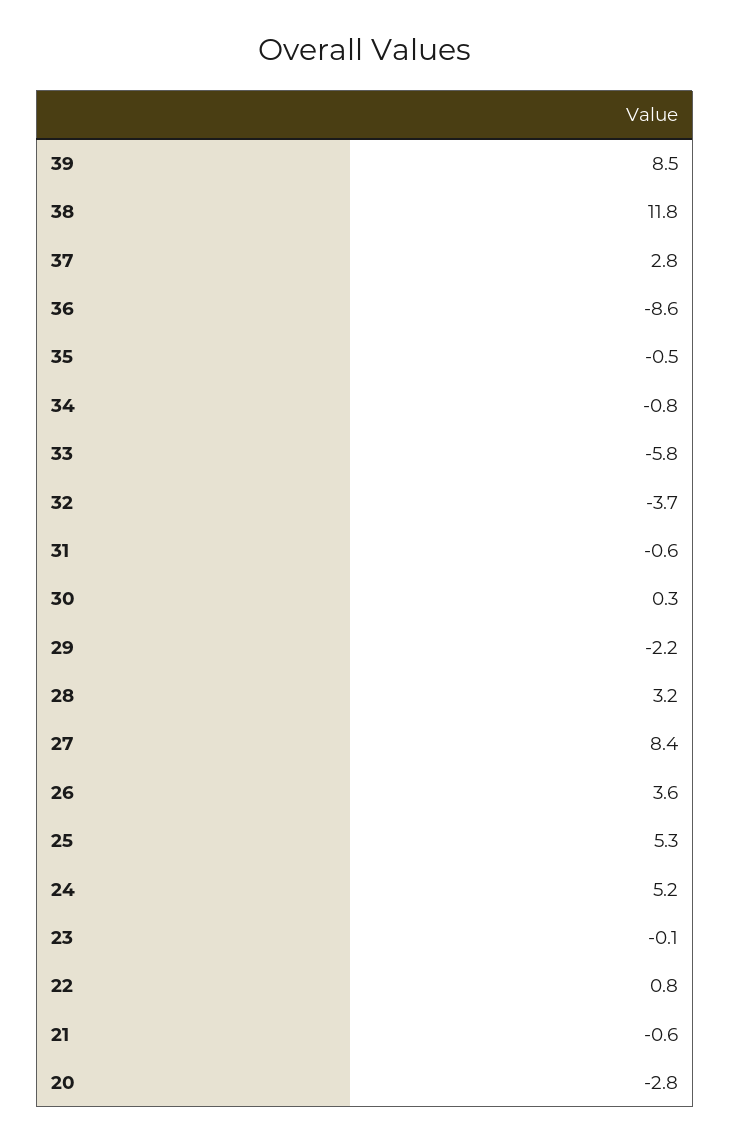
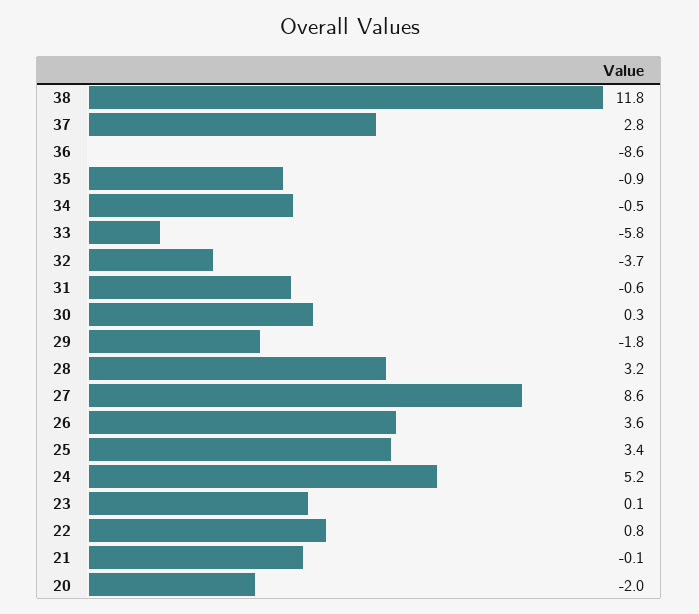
39: 8.5 -> none
35: -0.5 -> -0.9
34: -0.8 -> -0.5
29: -2.2 -> -1.8
27: 8.4 -> 8.6
25: 5.3 -> 3.4
23: -0.1 -> 0.1
21: -0.6 -> -0.1
20: -2.8 -> -2

